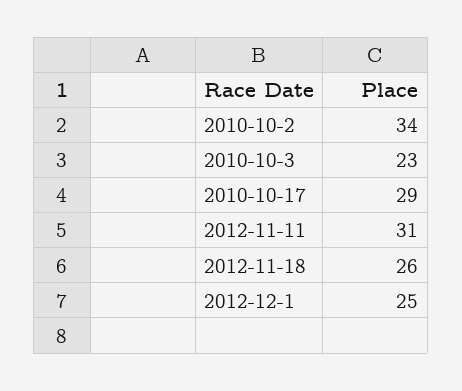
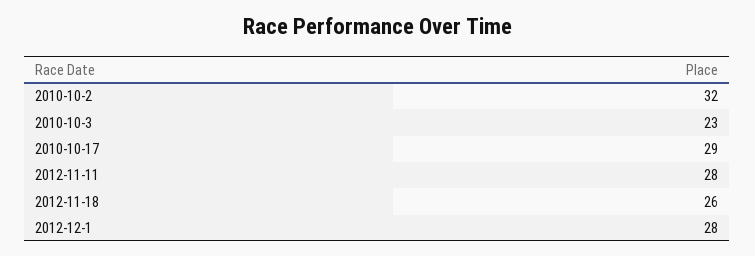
2010-10-2: 34 -> 32
2012-11-11: 31 -> 28
2012-12-1: 25 -> 28

